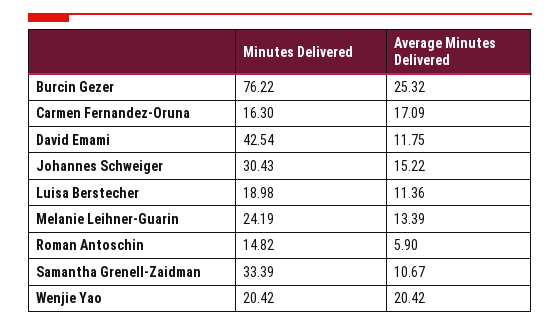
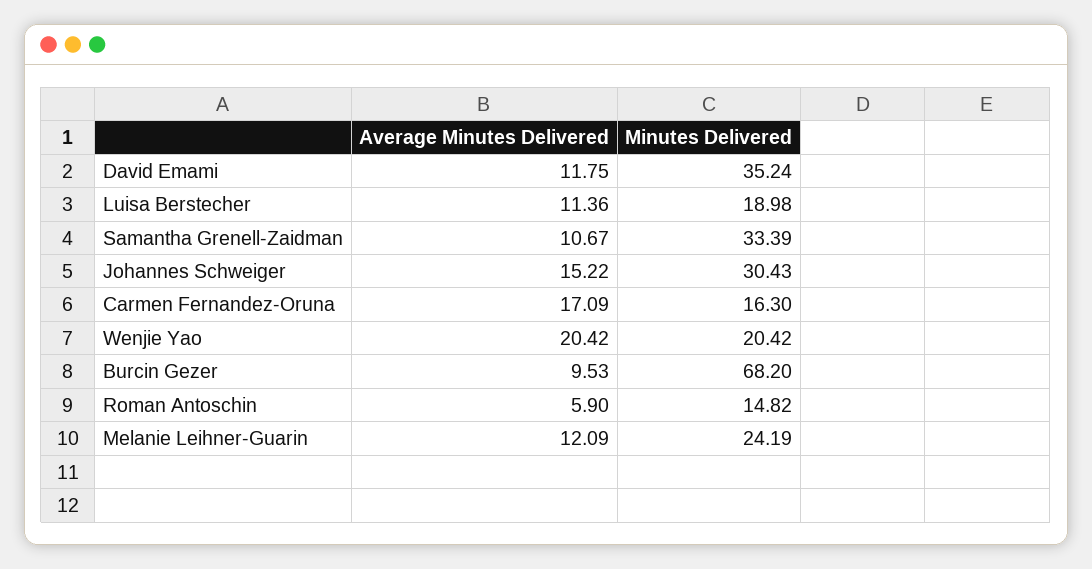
Minutes Delivered, Burcin Gezer: 76.22 -> 68.2
Average Minutes Delivered, Burcin Gezer: 25.32 -> 9.53
Minutes Delivered, David Emami: 42.54 -> 35.24
Average Minutes Delivered, Melanie Leihner-Guarin: 13.39 -> 12.09

